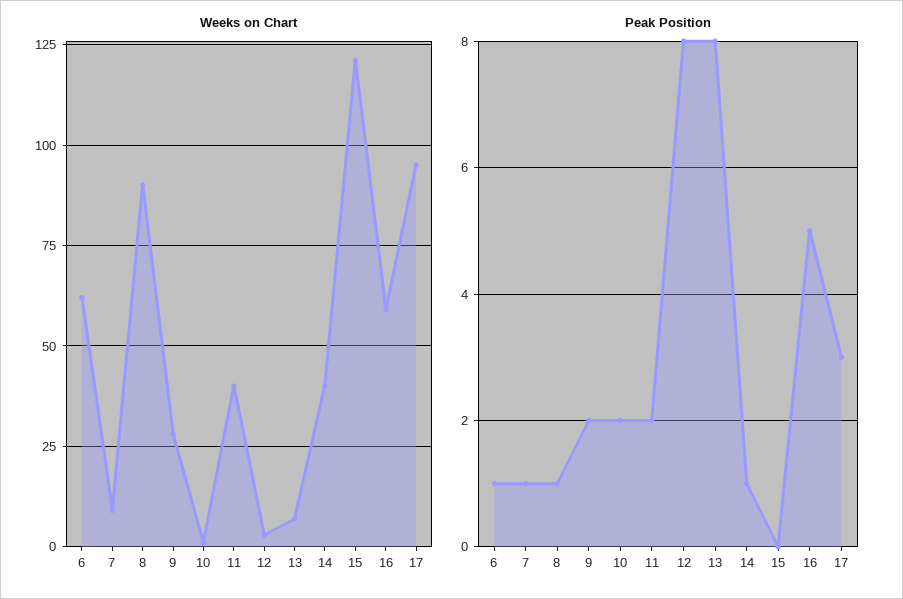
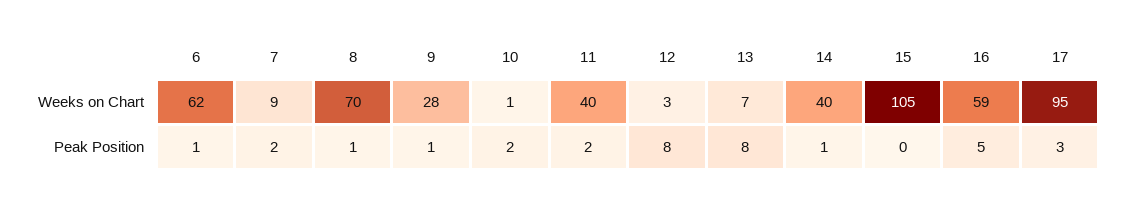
Weeks on Chart, 8: 90 -> 70
Weeks on Chart, 15: 120 -> 105
Peak Position, 7: 1 -> 2
Peak Position, 9: 2 -> 1

